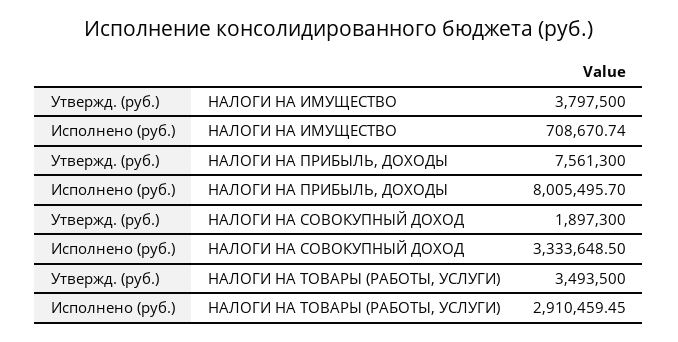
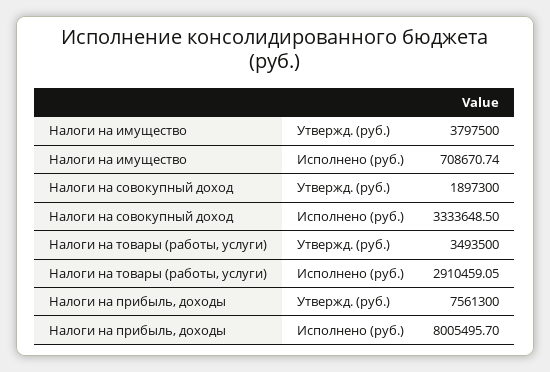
Исполнено (руб.), НАЛОГИ НА ТОВАРЫ (РАБОТЫ, УСЛУГИ): 2910459.45 -> 2910459.05

